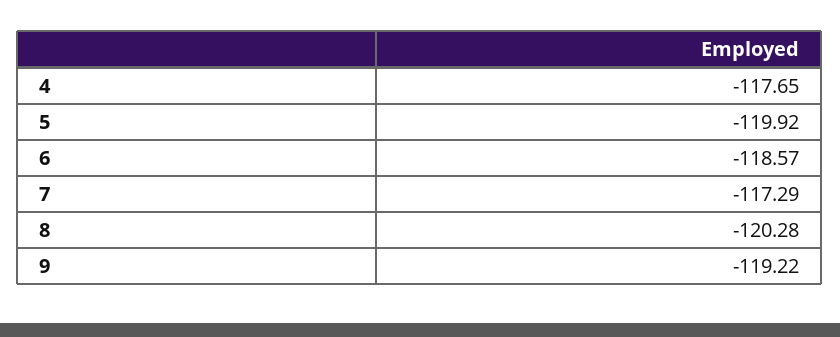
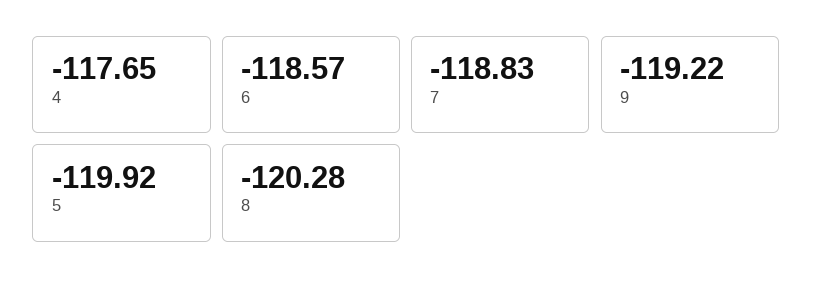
7: -117.29 -> -118.83

